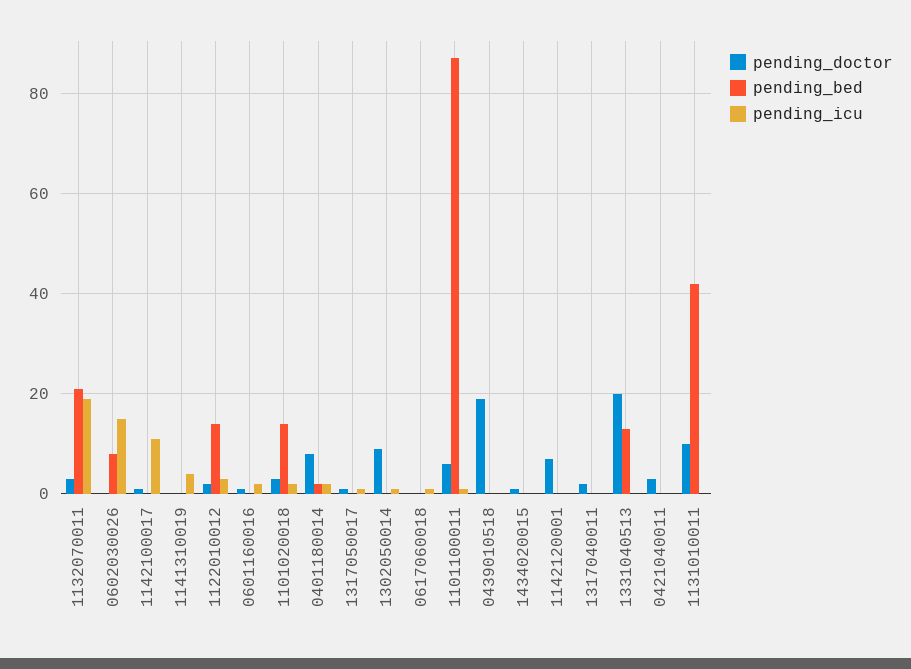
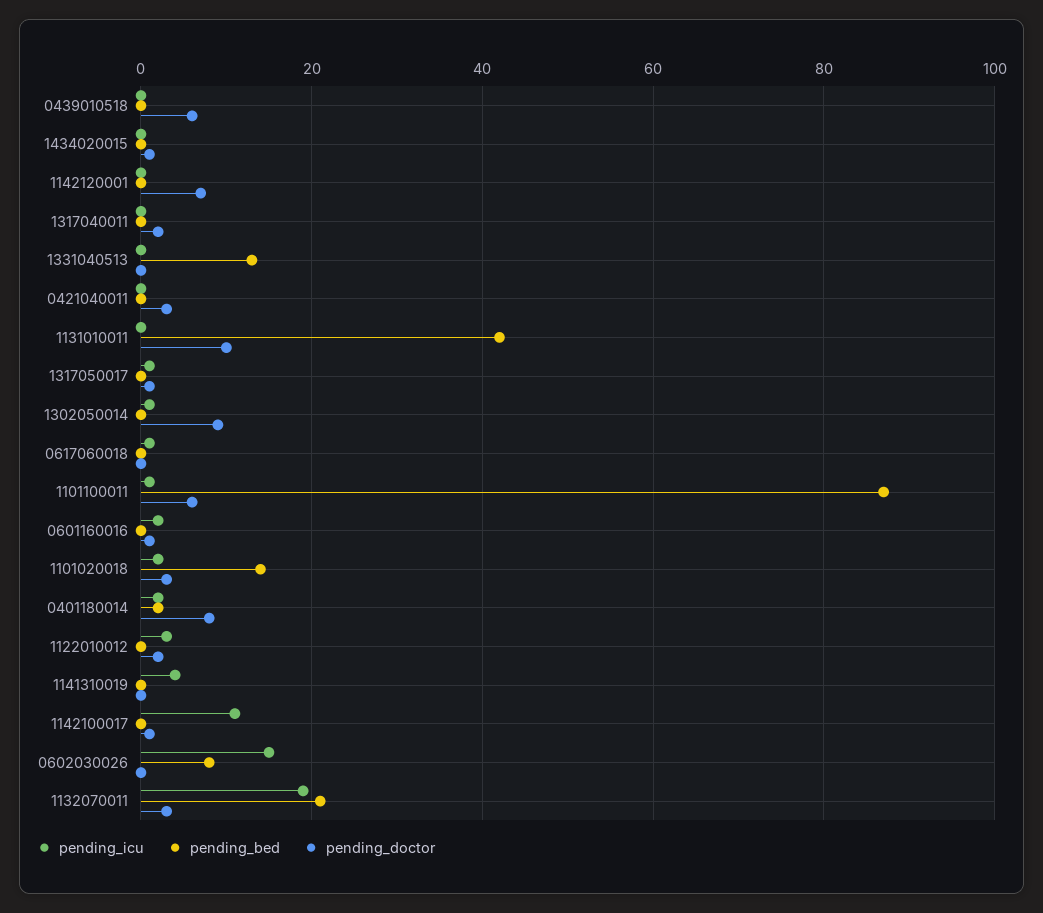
pending_bed, 1122010012: 15 -> 0
pending_doctor, 0439010518: 20 -> 5
pending_doctor, 1331040513: 20 -> 0

